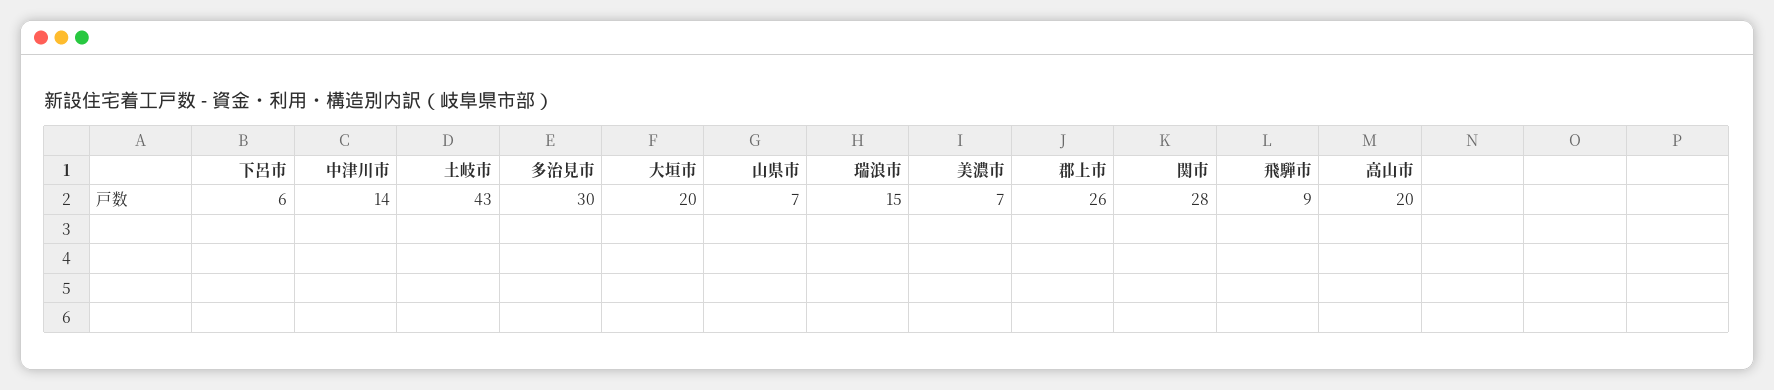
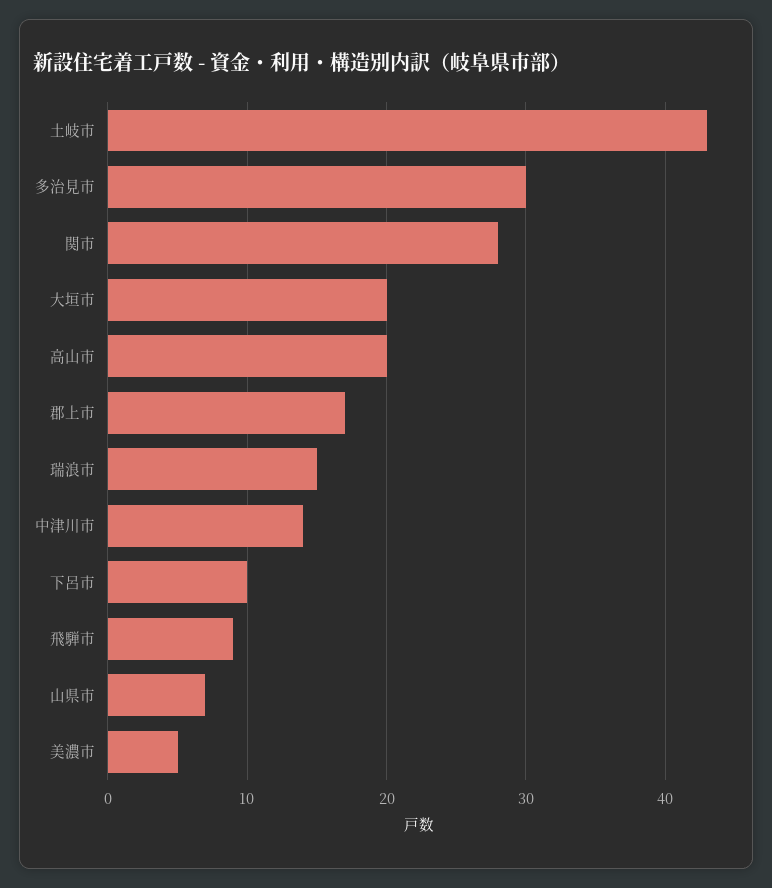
下呂市: 6 -> 10
美濃市: 7 -> 5
郡上市: 26 -> 17

